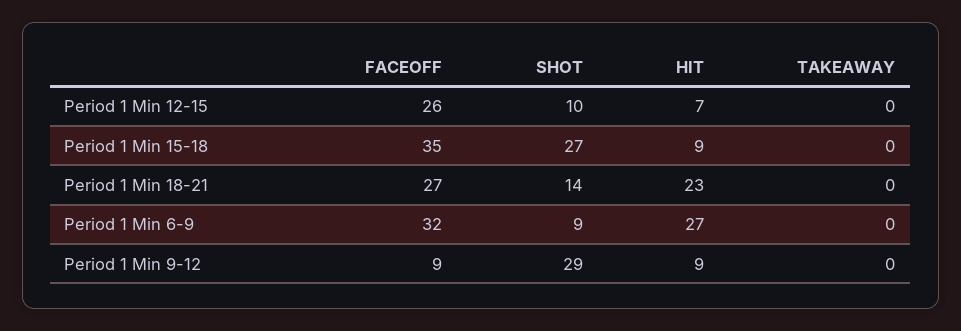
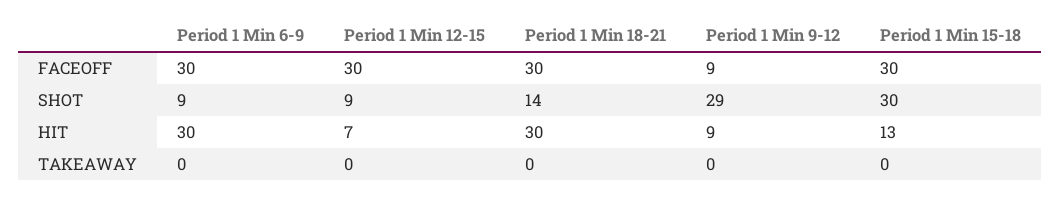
FACEOFF, Period 1 Min 12-15: 26 -> 30
SHOT, Period 1 Min 12-15: 10 -> 9
FACEOFF, Period 1 Min 15-18: 35 -> 30
SHOT, Period 1 Min 15-18: 27 -> 30
HIT, Period 1 Min 15-18: 9 -> 13
FACEOFF, Period 1 Min 18-21: 27 -> 30
HIT, Period 1 Min 18-21: 23 -> 30
FACEOFF, Period 1 Min 6-9: 32 -> 30
HIT, Period 1 Min 6-9: 27 -> 30

